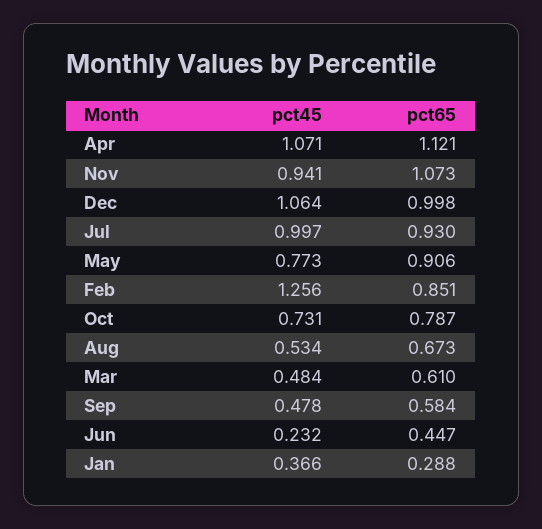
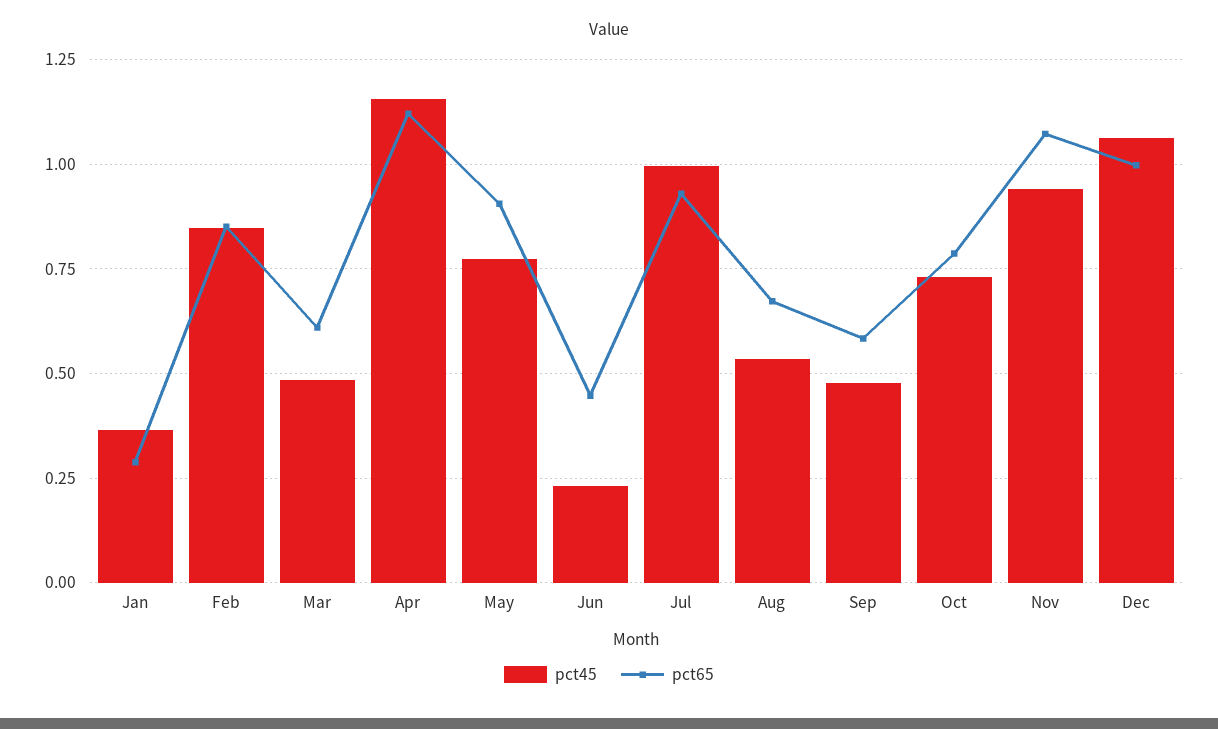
pct45, Apr: 1.071 -> 1.15
pct45, Feb: 1.256 -> 0.85

